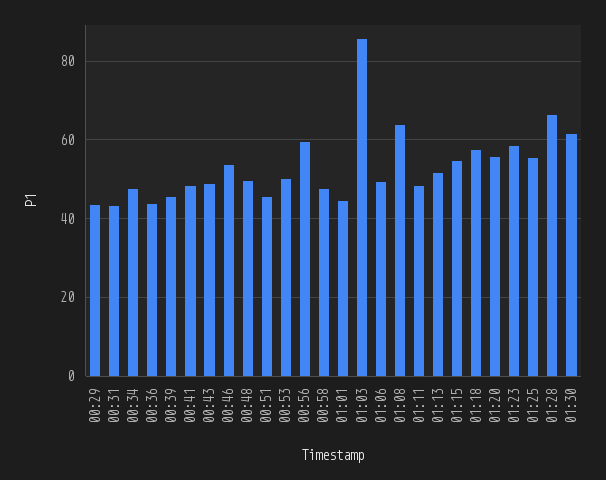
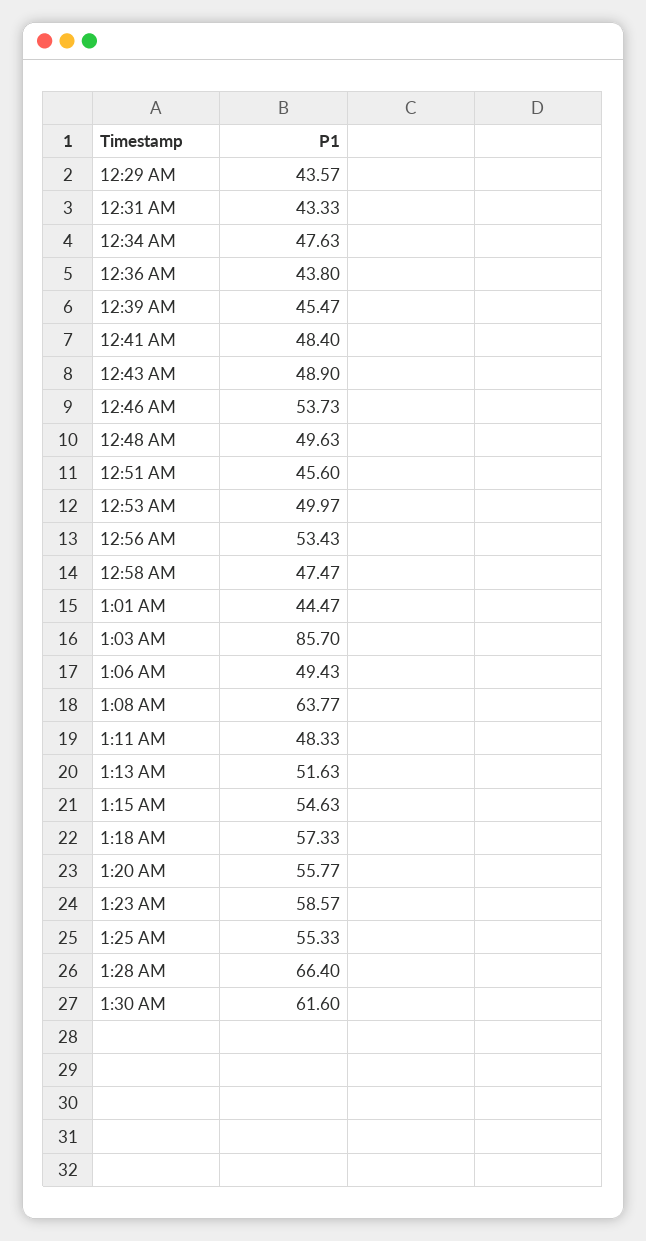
00:56: 60 -> 53.43

